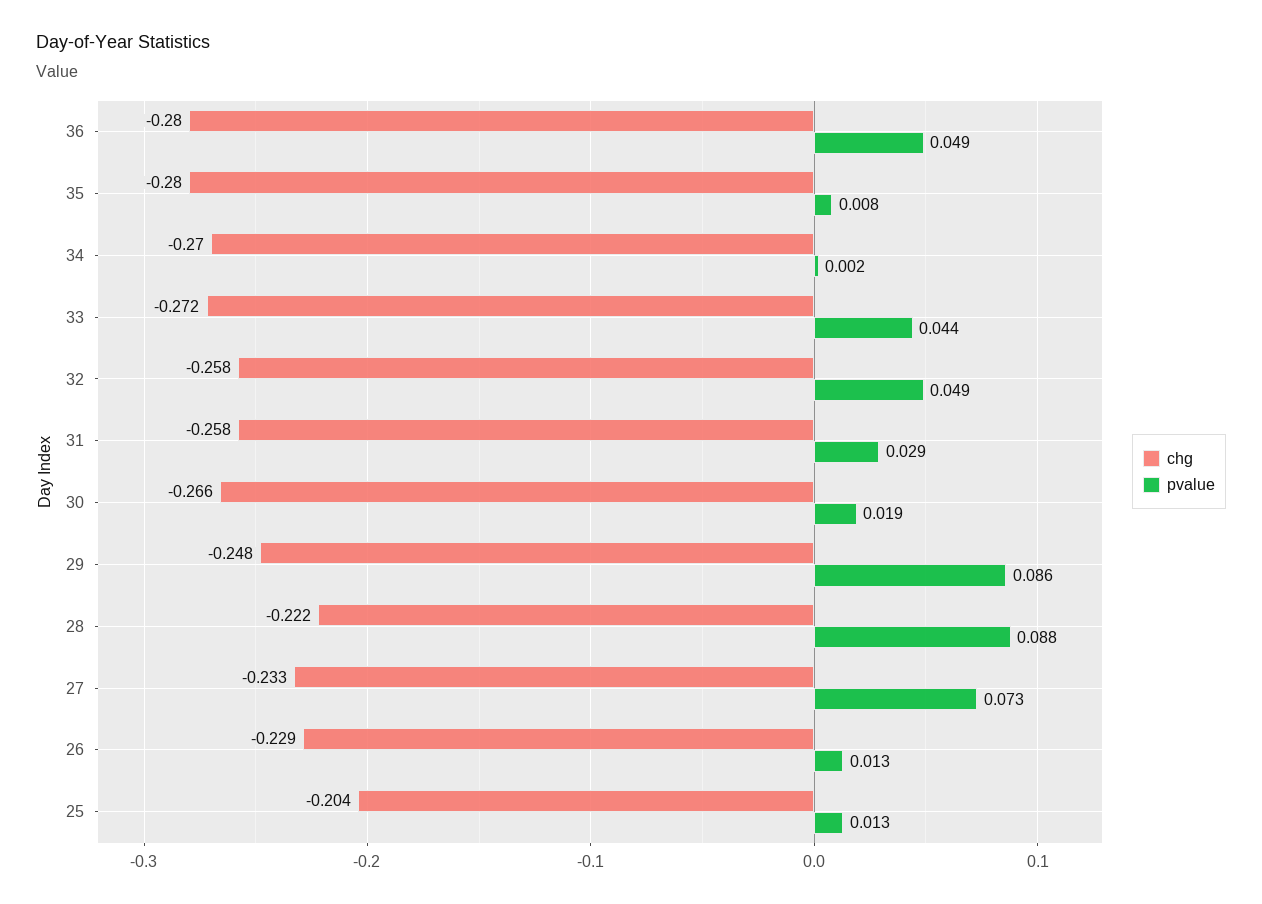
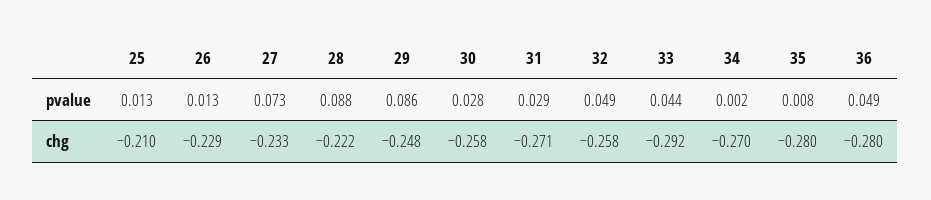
chg, 33: -0.272 -> -0.292
chg, 31: -0.258 -> -0.271
chg, 30: -0.266 -> -0.258
pvalue, 30: 0.019 -> 0.028
chg, 25: -0.204 -> -0.21

